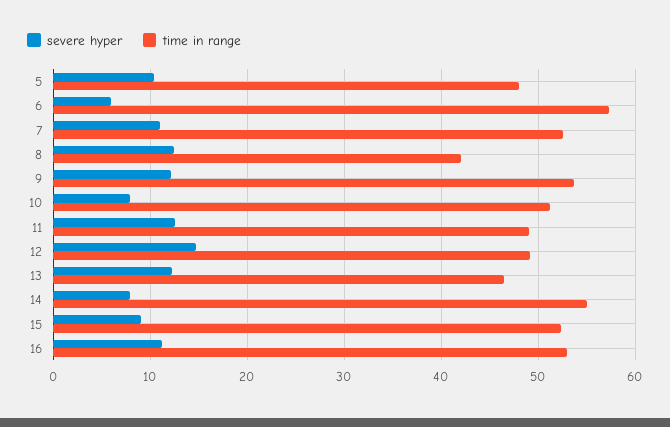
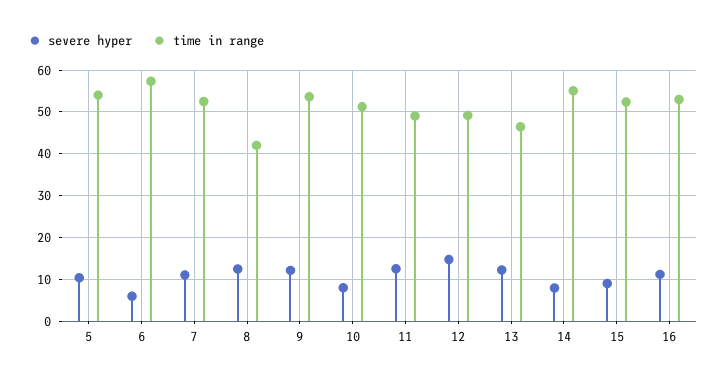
time in range, 5: 48 -> 54

